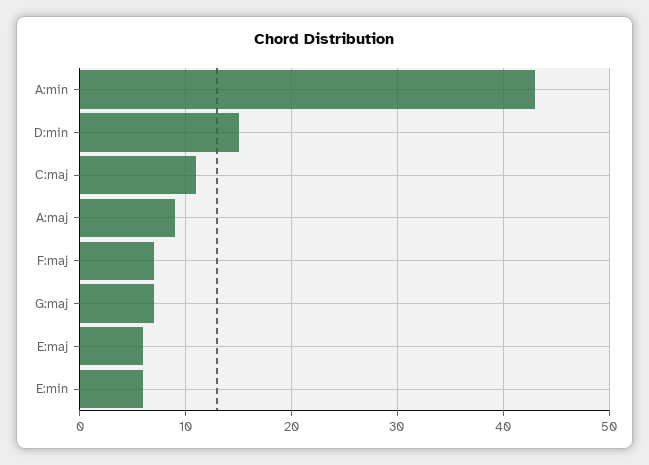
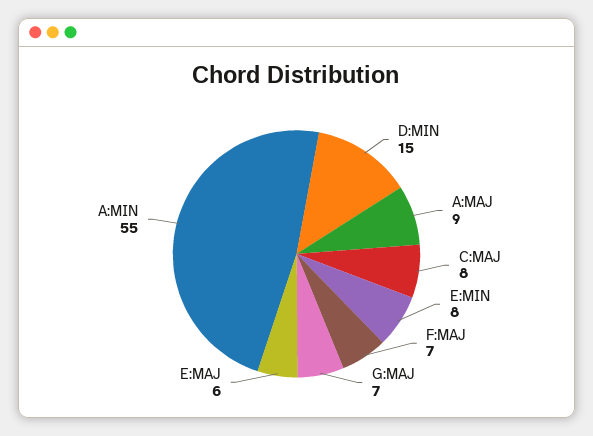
A:min: 43 -> 55
C:maj: 11 -> 8
E:min: 6 -> 8

